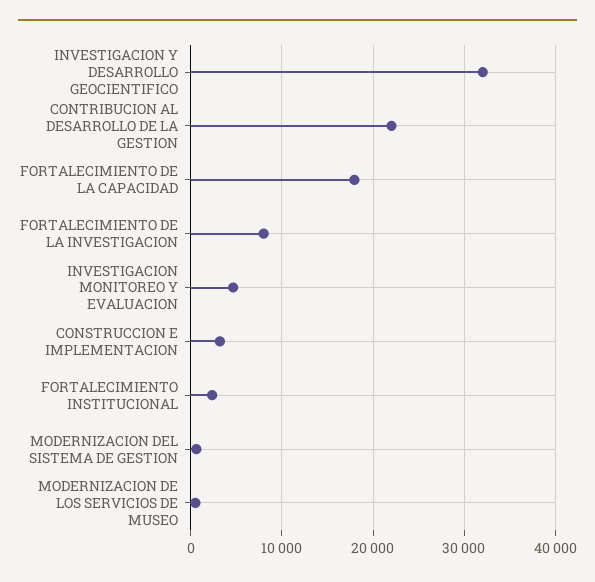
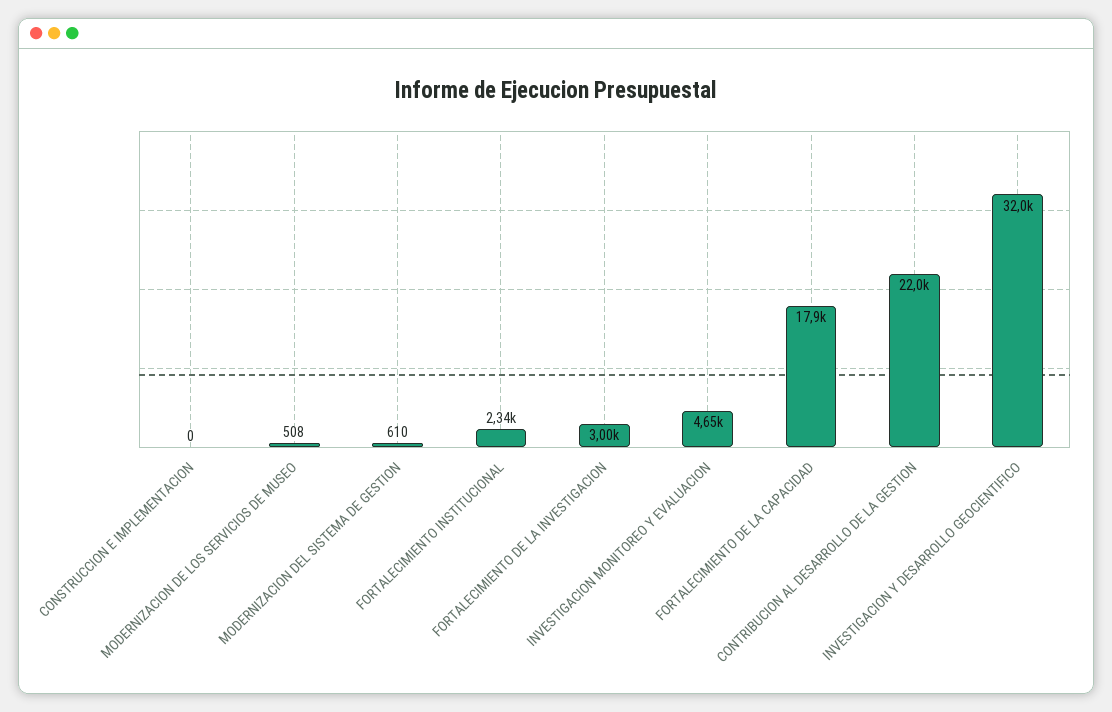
FORTALECIMIENTO DE LA INVESTIGACION: 8000 -> 3000
CONSTRUCCION E IMPLEMENTACION: 3000 -> 0

